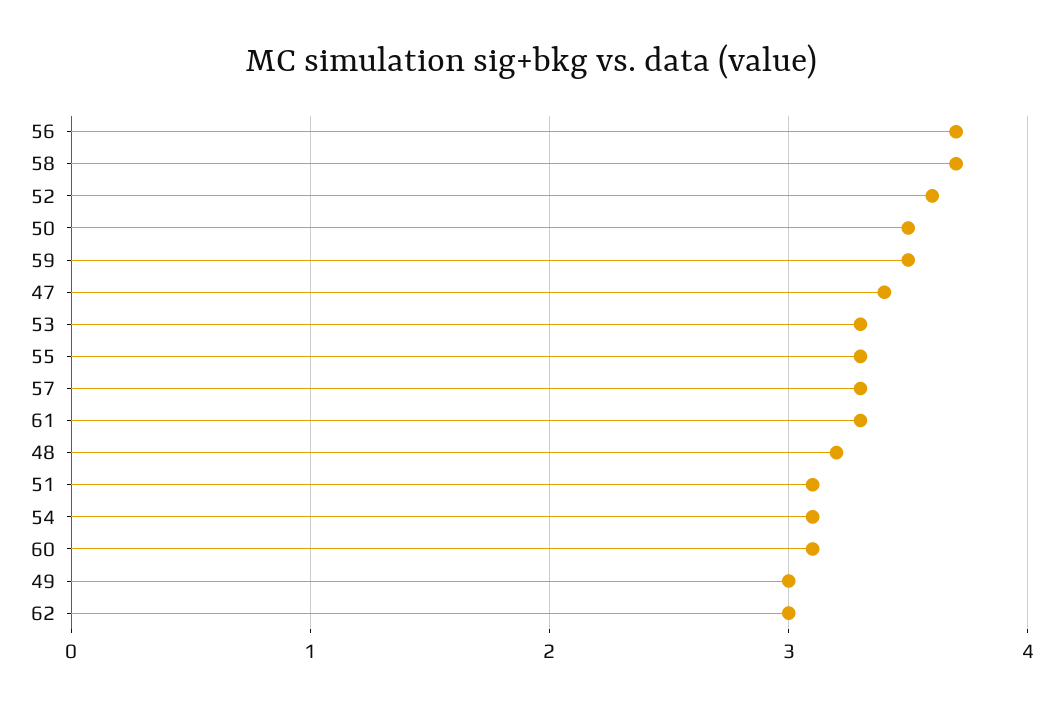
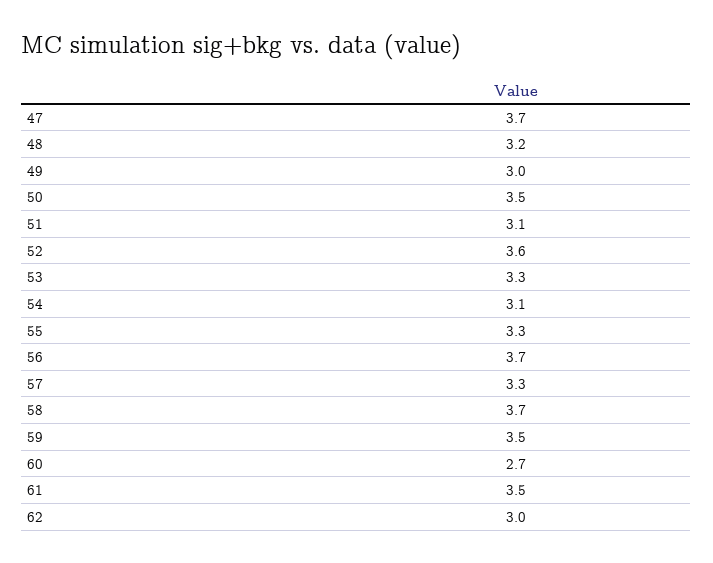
47: 3.4 -> 3.7
61: 3.3 -> 3.5
60: 3.1 -> 2.7

